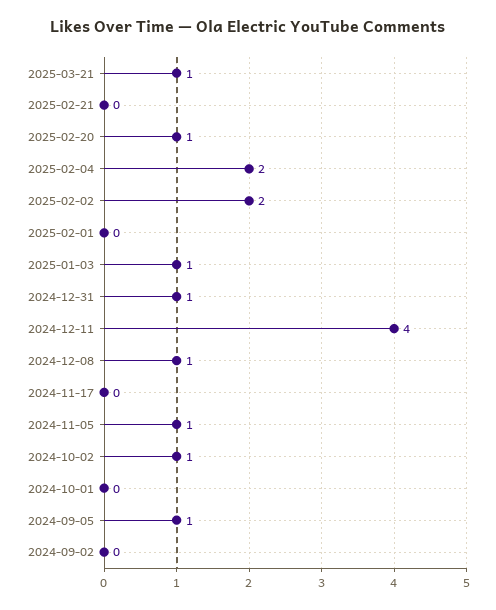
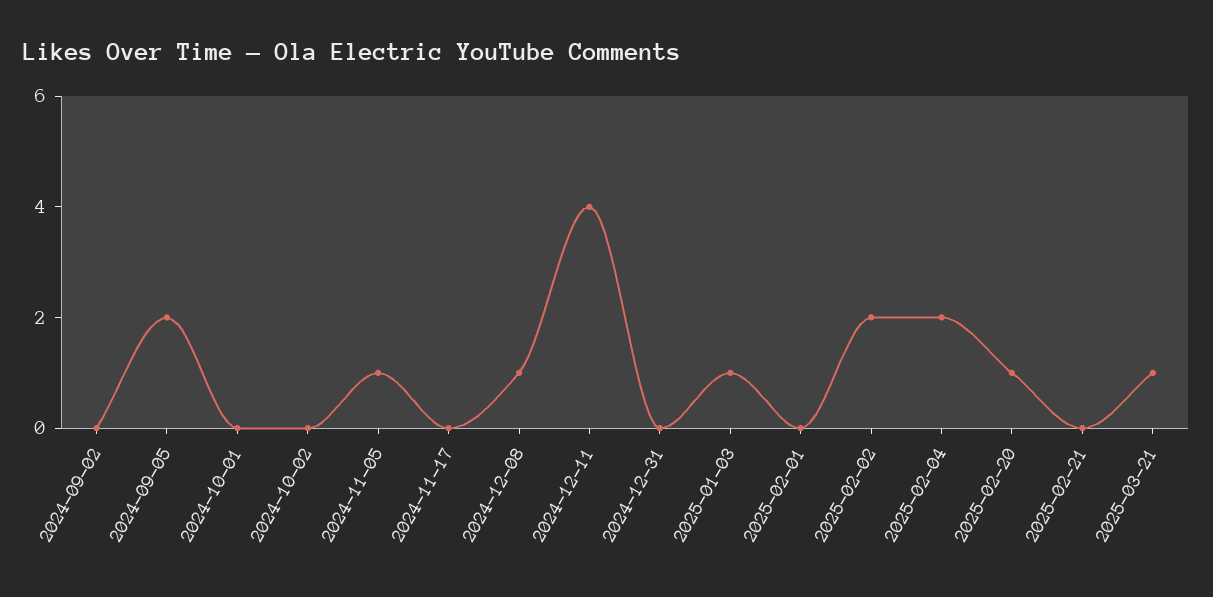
2024-12-31: 1 -> 0
2024-10-02: 1 -> 0
2024-09-05: 1 -> 2

